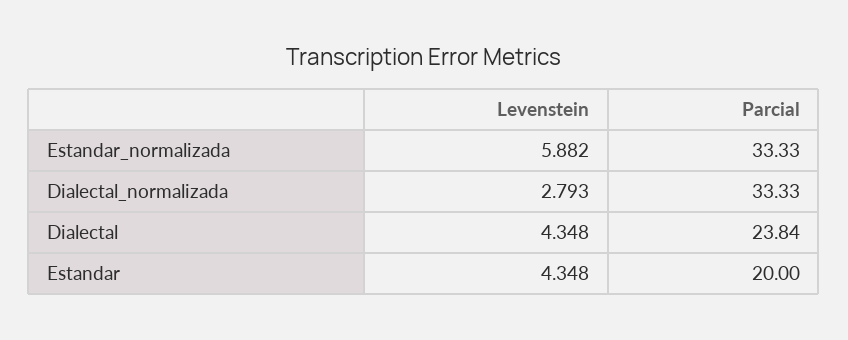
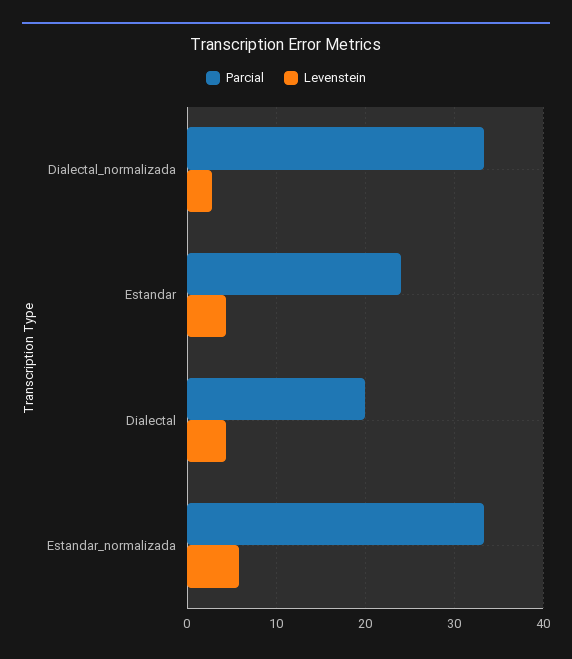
Parcial, Dialectal: 23.84 -> 20
Parcial, Estandar: 20 -> 24

